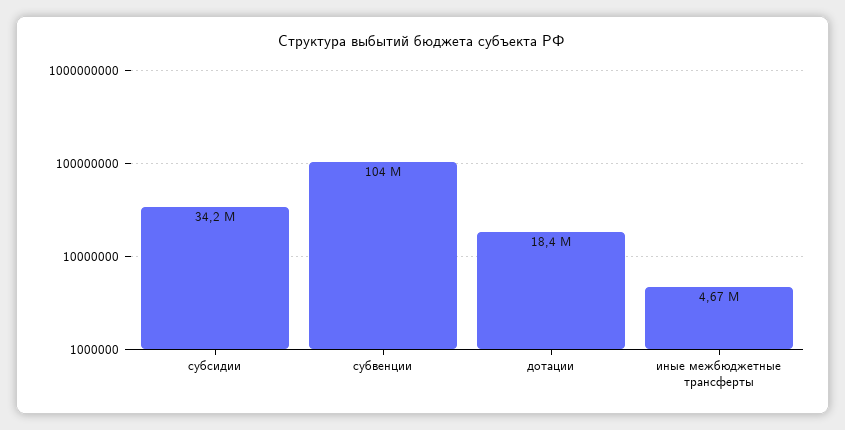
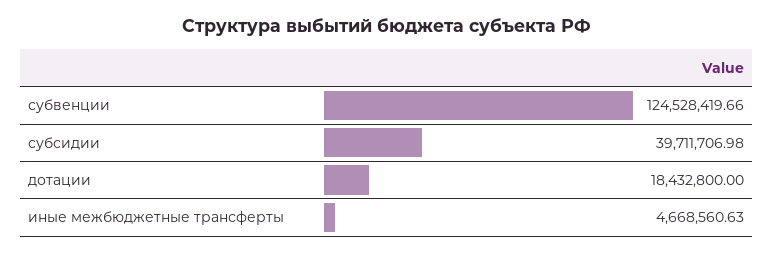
субсидии: 34200000 -> 39711706.98
субвенции: 104000000 -> 124528419.66

